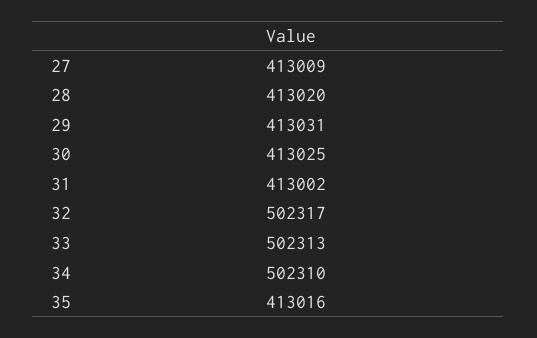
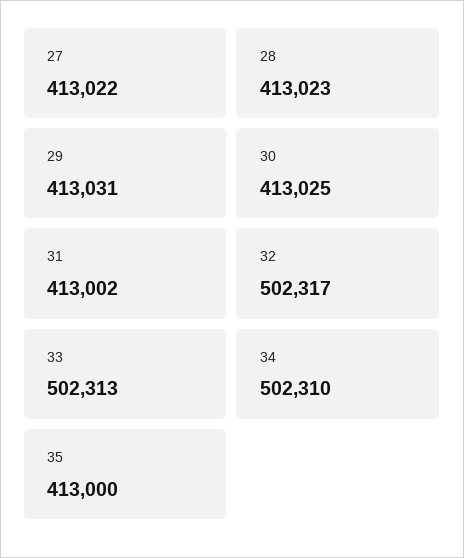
27: 413009 -> 413022
28: 413020 -> 413023
35: 413016 -> 413000

